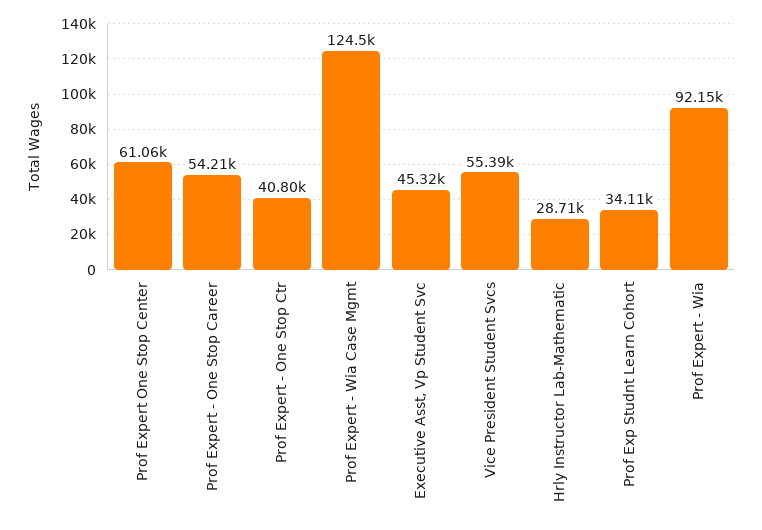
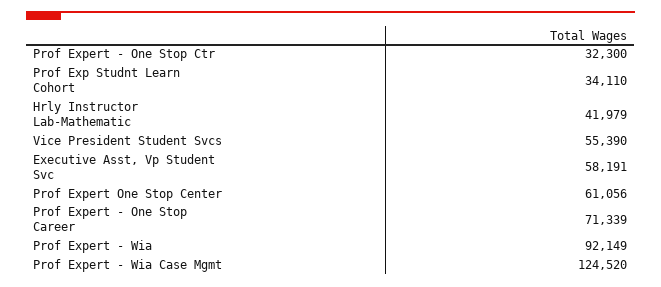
Prof Expert - One Stop Career: 54210 -> 71339
Prof Expert - One Stop Ctr: 40800 -> 32300
Executive Asst, Vp Student Svc: 45320 -> 58191
Hrly Instructor Lab-Mathematic: 28710 -> 41979

